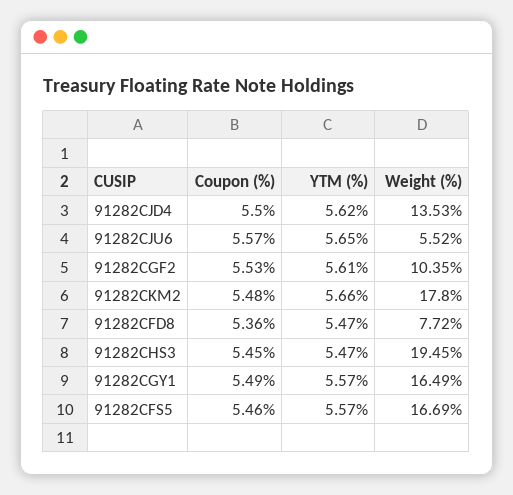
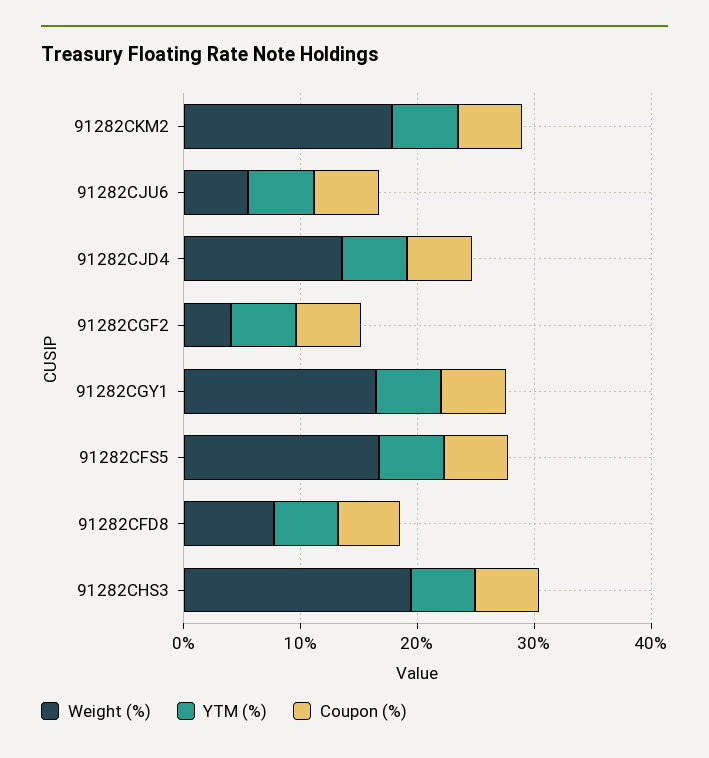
Weight (%), 91282CGF2: 10.35 -> 4

